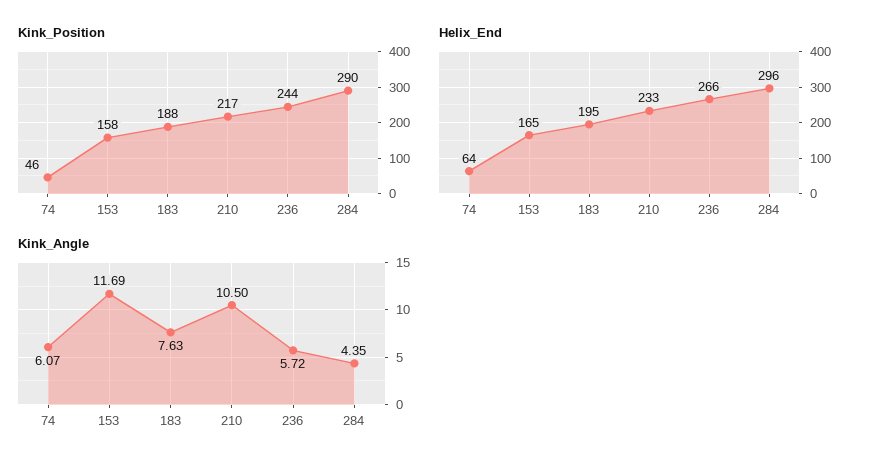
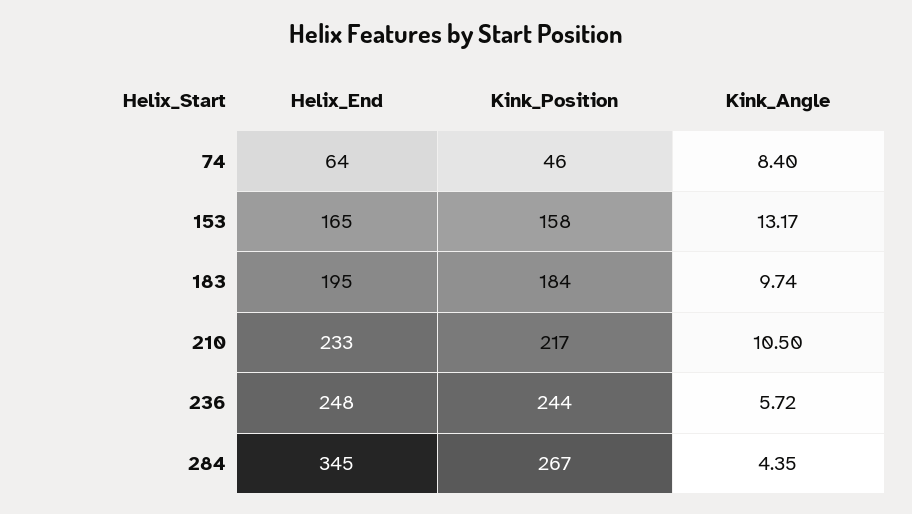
Kink_Position, 183: 188 -> 184
Kink_Position, 284: 290 -> 267
Helix_End, 236: 266 -> 248
Helix_End, 284: 296 -> 345
Kink_Angle, 74: 6.07 -> 8.4
Kink_Angle, 153: 11.69 -> 13.17
Kink_Angle, 183: 7.63 -> 9.74

